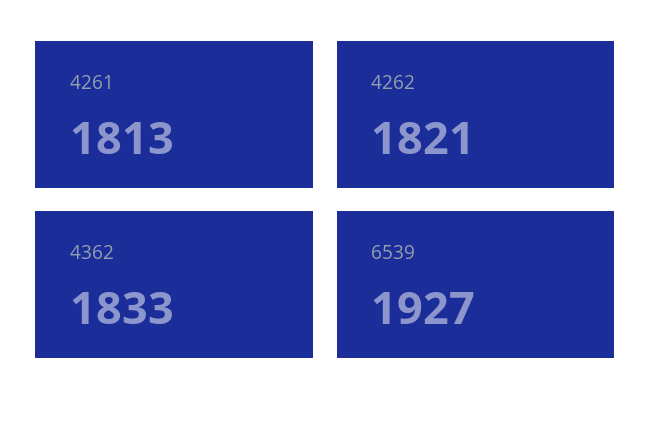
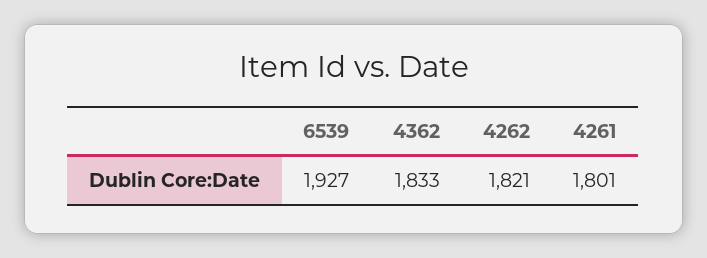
4261: 1813 -> 1801

